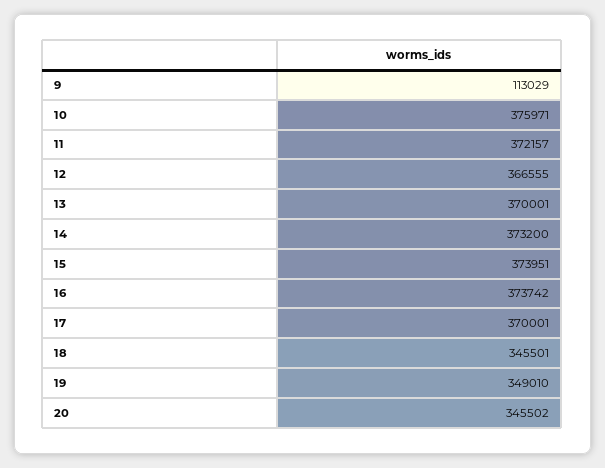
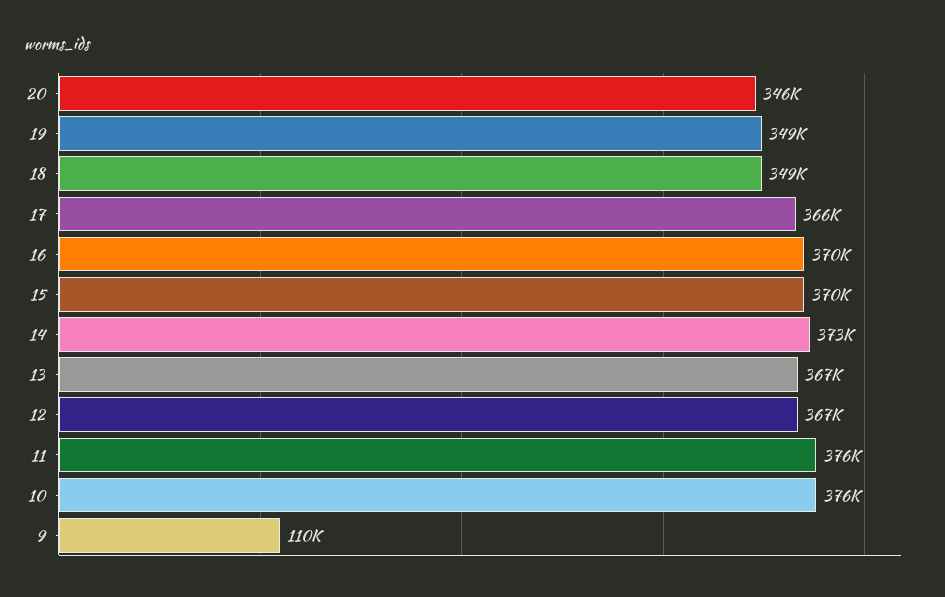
9: 113029 -> 110000
11: 372157 -> 376000
13: 370001 -> 367000
15: 373951 -> 370000
16: 373742 -> 370000
17: 370001 -> 366000
18: 345501 -> 349000

